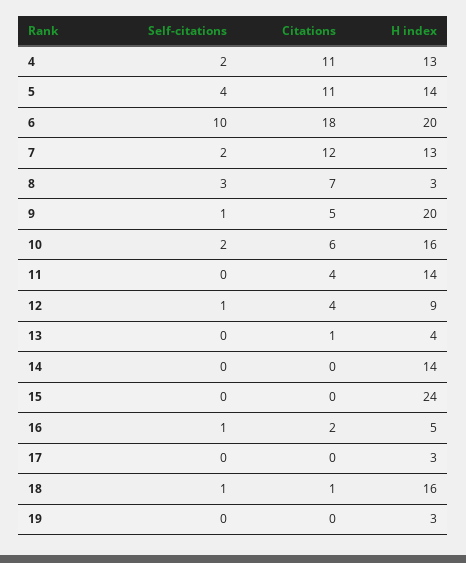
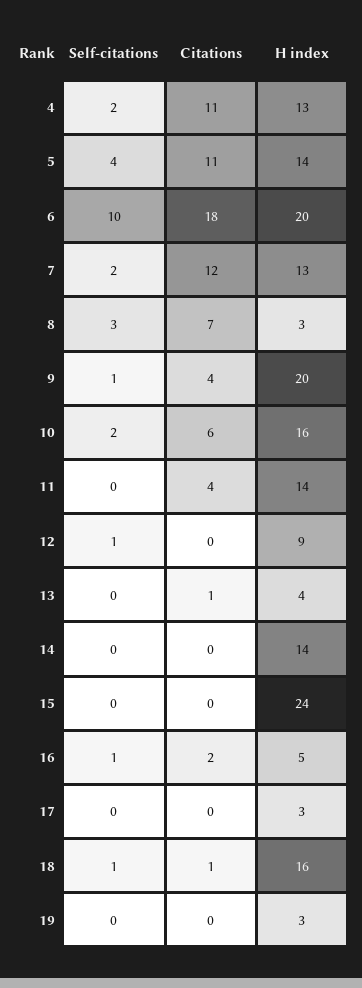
Citations, 9: 5 -> 4
Citations, 12: 4 -> 0

